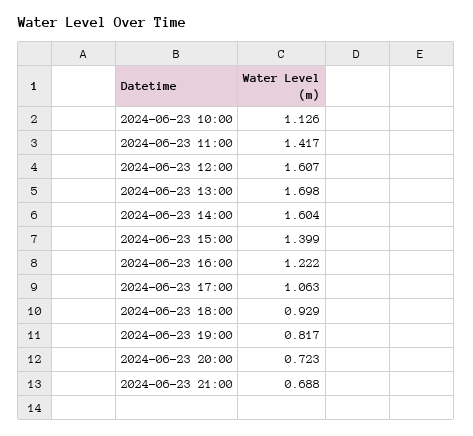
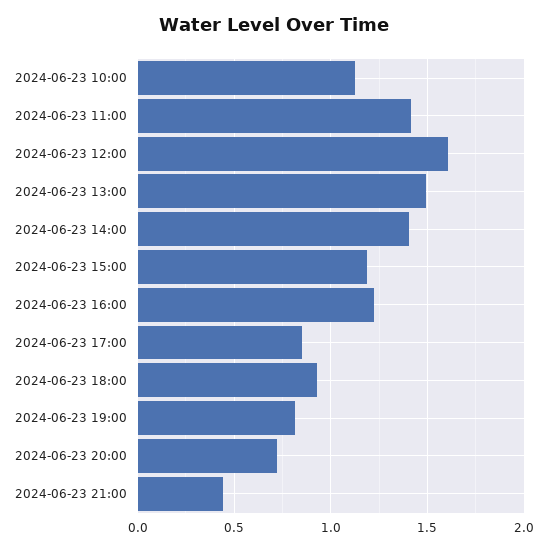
2024-06-23 13:00: 1.698 -> 1.5
2024-06-23 14:00: 1.604 -> 1.4
2024-06-23 15:00: 1.399 -> 1.2
2024-06-23 17:00: 1.063 -> 0.85
2024-06-23 21:00: 0.688 -> 0.45

